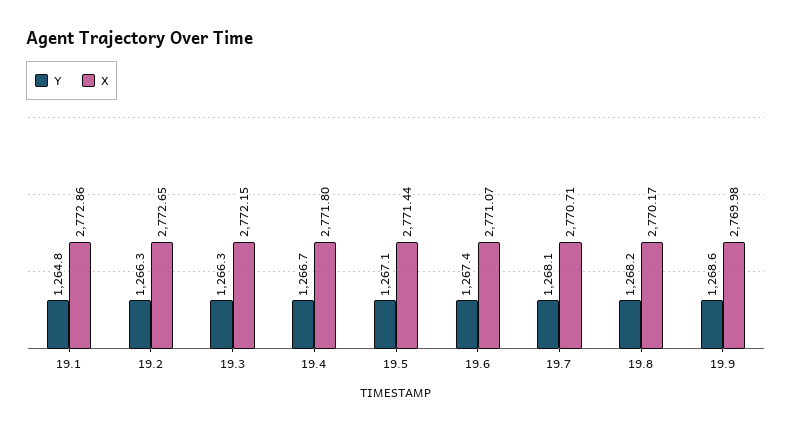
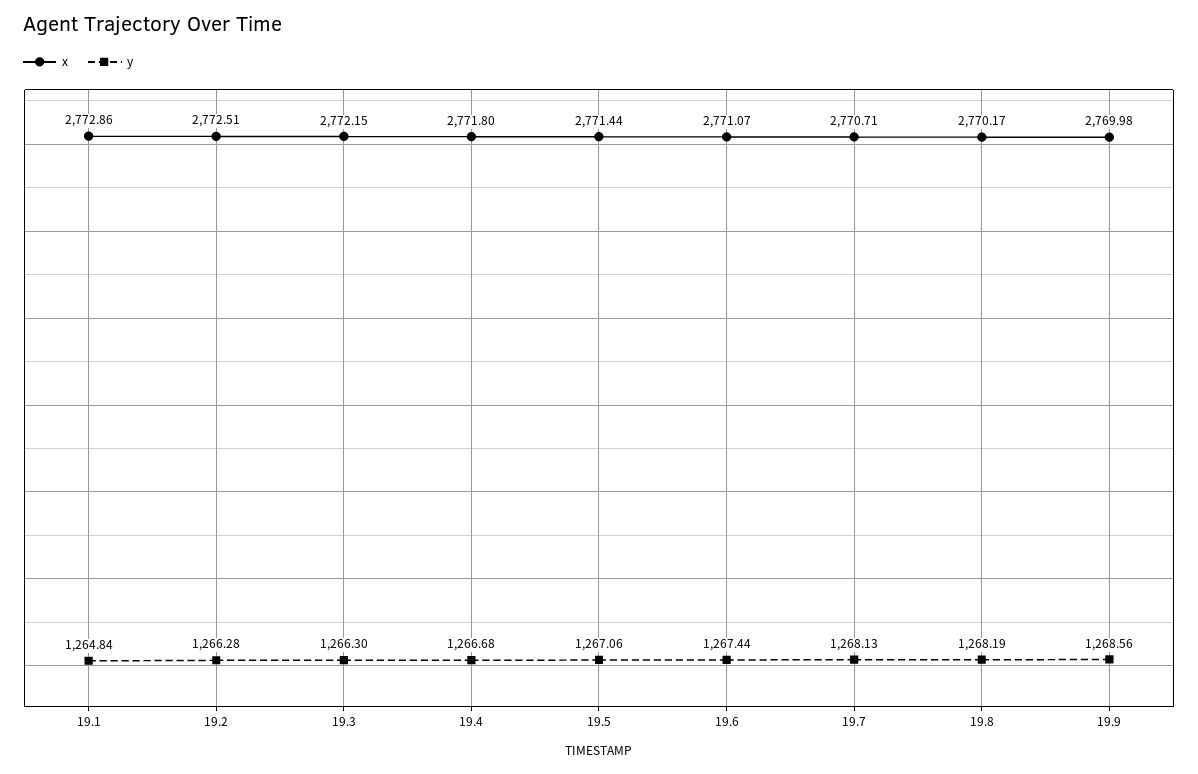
X, 19.2: 2772.65 -> 2772.51

